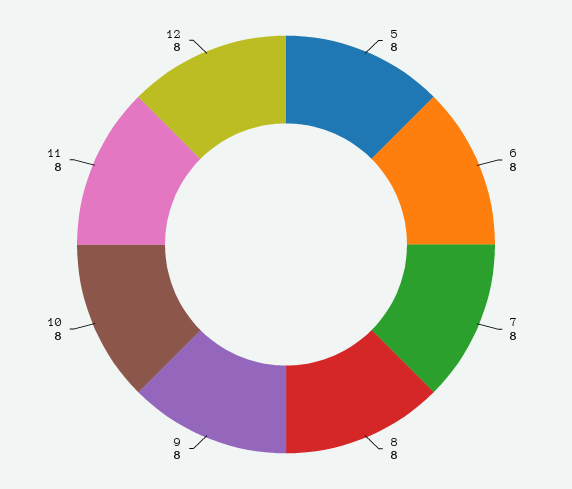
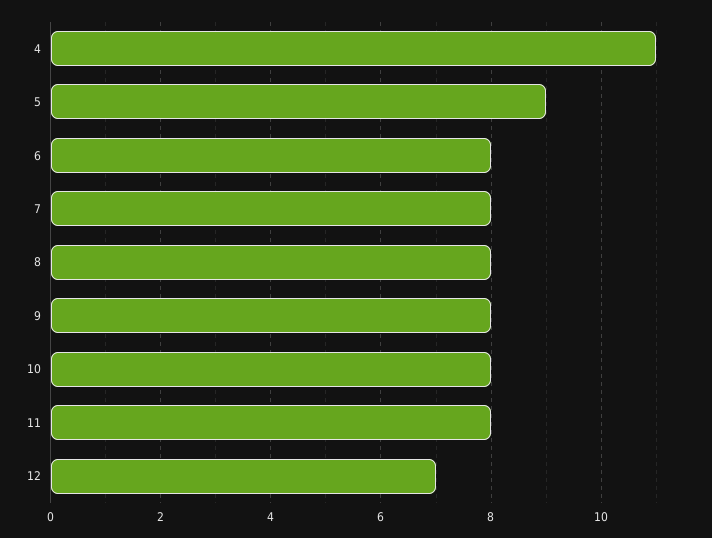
5: 8 -> 9
12: 8 -> 7
4: none -> 11

